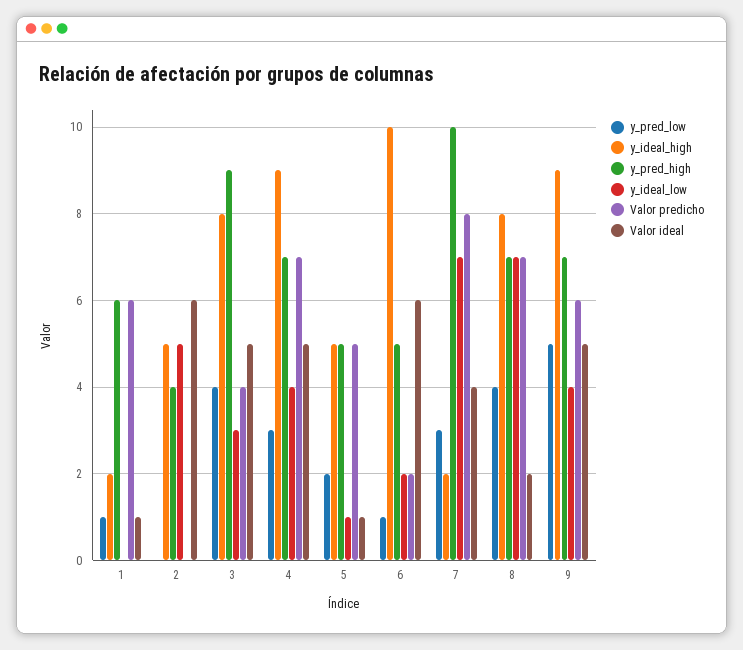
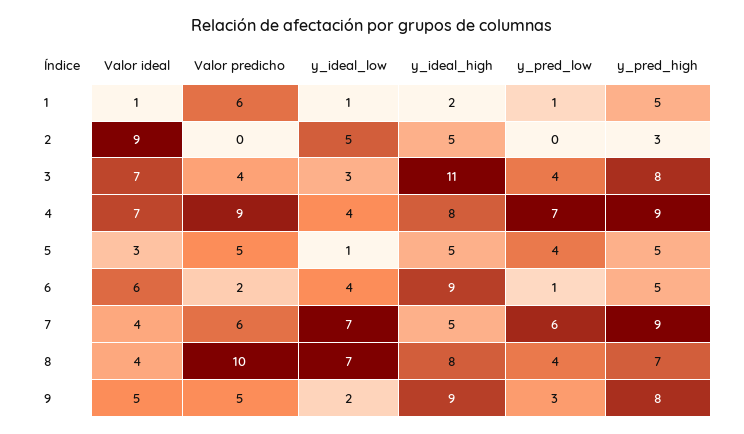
y_pred_high, 1: 6 -> 5
y_ideal_low, 1: 0 -> 1
y_pred_high, 2: 4 -> 3
Valor ideal, 2: 6 -> 9
y_ideal_high, 3: 8 -> 11
y_pred_high, 3: 9 -> 8
Valor ideal, 3: 5 -> 7
y_pred_low, 4: 3 -> 7
y_ideal_high, 4: 9 -> 8
y_pred_high, 4: 7 -> 9
Valor predicho, 4: 7 -> 9
Valor ideal, 4: 5 -> 7
y_pred_low, 5: 2 -> 4
Valor ideal, 5: 1 -> 3
y_ideal_high, 6: 10 -> 9
y_ideal_low, 6: 2 -> 4
y_pred_low, 7: 3 -> 6
y_ideal_high, 7: 2 -> 5
y_pred_high, 7: 10 -> 9
Valor predicho, 7: 8 -> 6
Valor predicho, 8: 7 -> 10
Valor ideal, 8: 2 -> 4
y_pred_low, 9: 5 -> 3
y_pred_high, 9: 7 -> 8
y_ideal_low, 9: 4 -> 2
Valor predicho, 9: 6 -> 5

